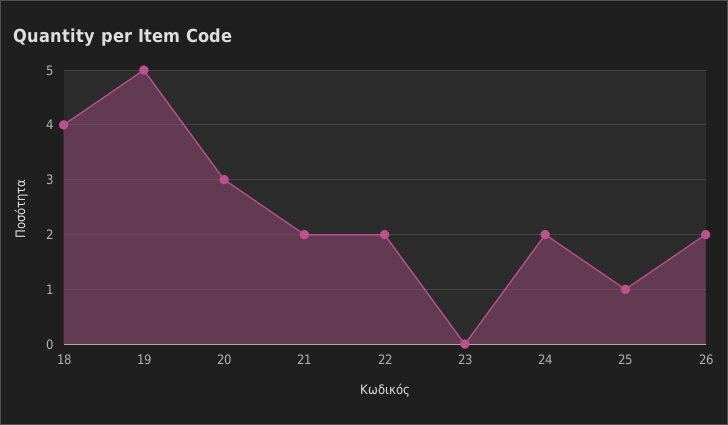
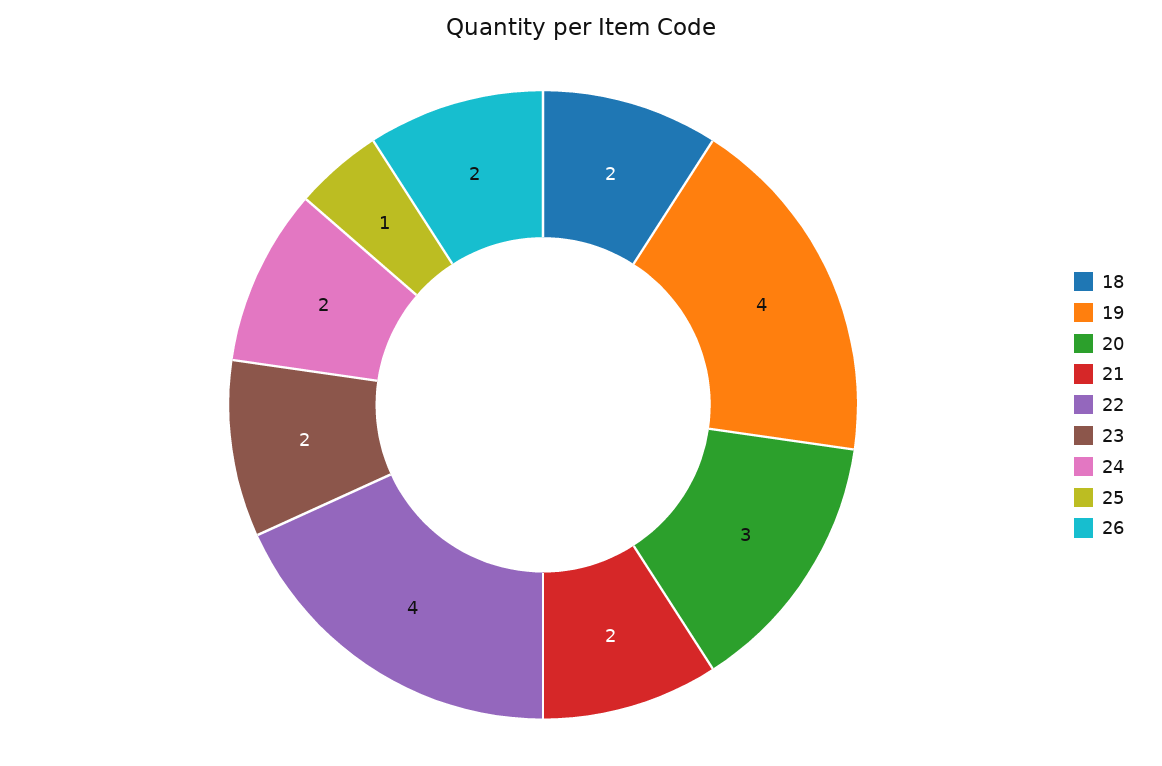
18: 4 -> 2
19: 5 -> 4
22: 2 -> 4
23: 0 -> 2

